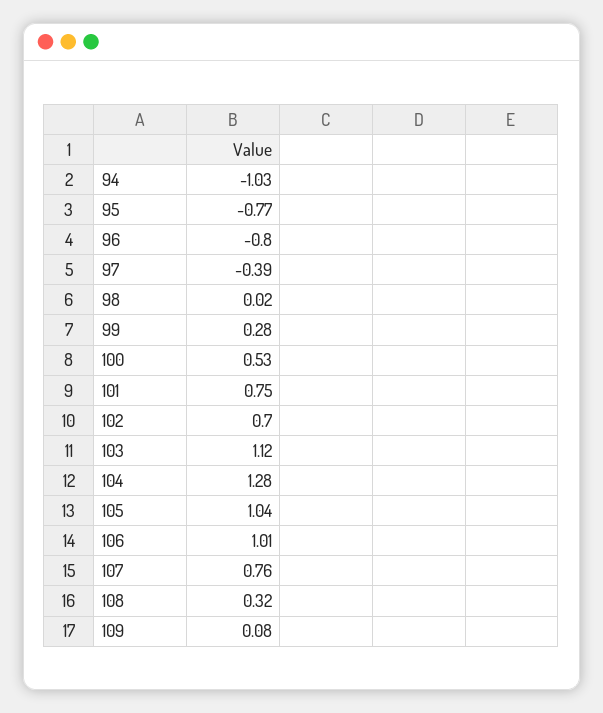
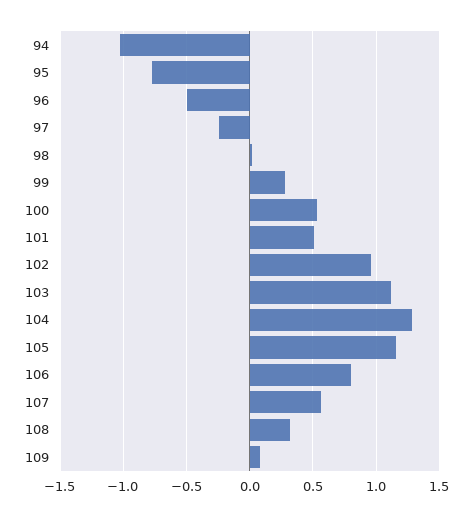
96: -0.8 -> -0.5
97: -0.39 -> -0.25
101: 0.75 -> 0.5
102: 0.7 -> 0.95
105: 1.04 -> 1.15
106: 1.01 -> 0.8
107: 0.76 -> 0.55

